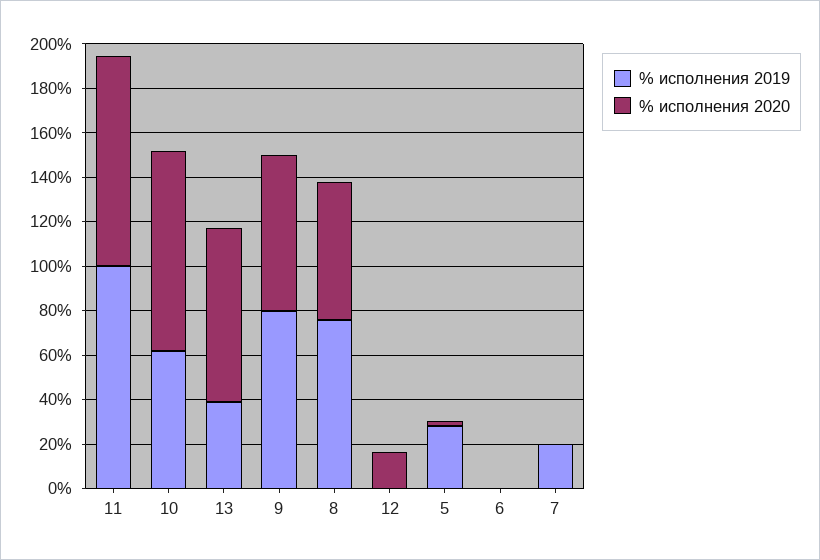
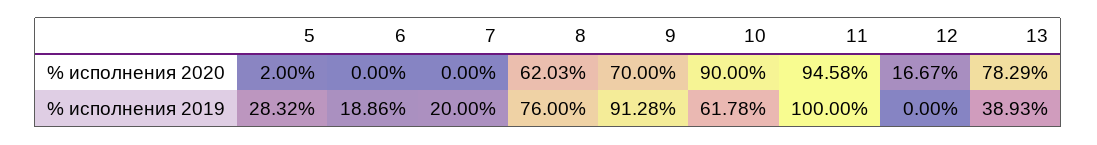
% исполнения 2019, 9: 80 -> 91.28
% исполнения 2019, 6: 0 -> 18.86

